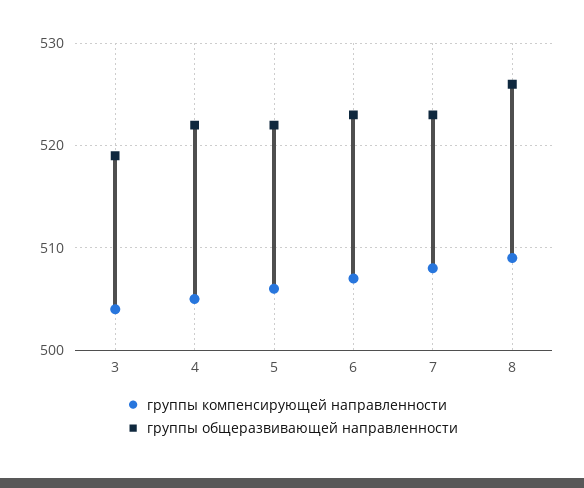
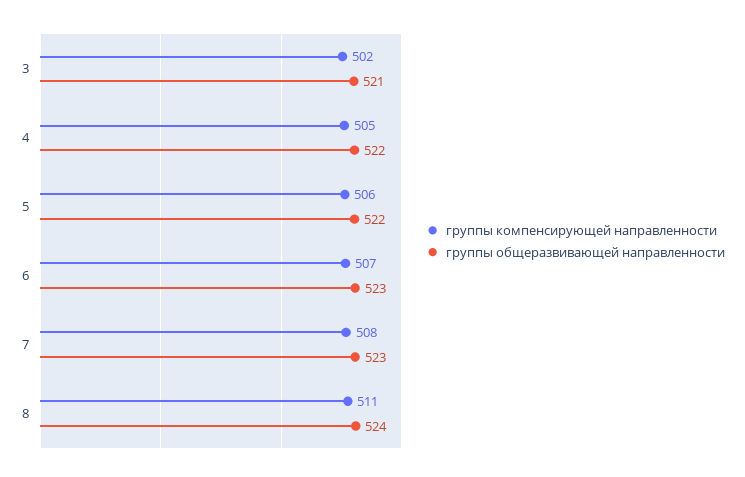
группы компенсирующей направленности, 3: 504 -> 502
группы общеразвивающей направленности, 3: 519 -> 521
группы компенсирующей направленности, 8: 509 -> 511
группы общеразвивающей направленности, 8: 526 -> 524

